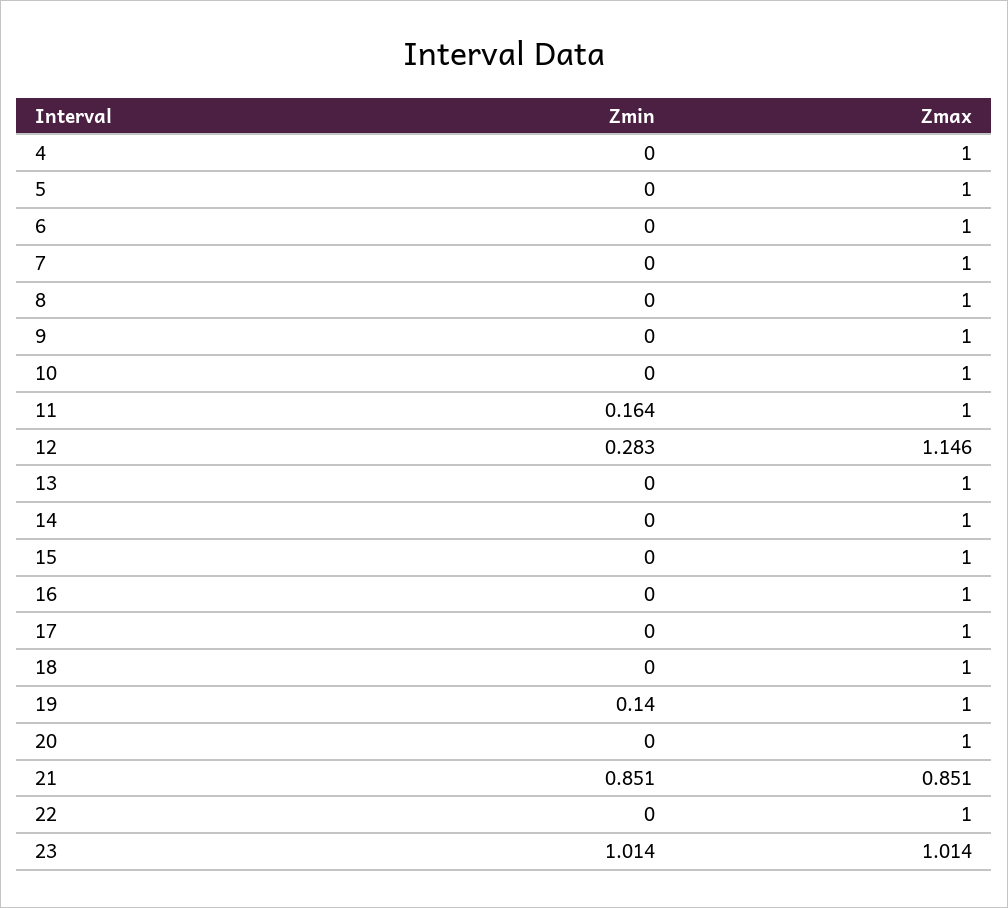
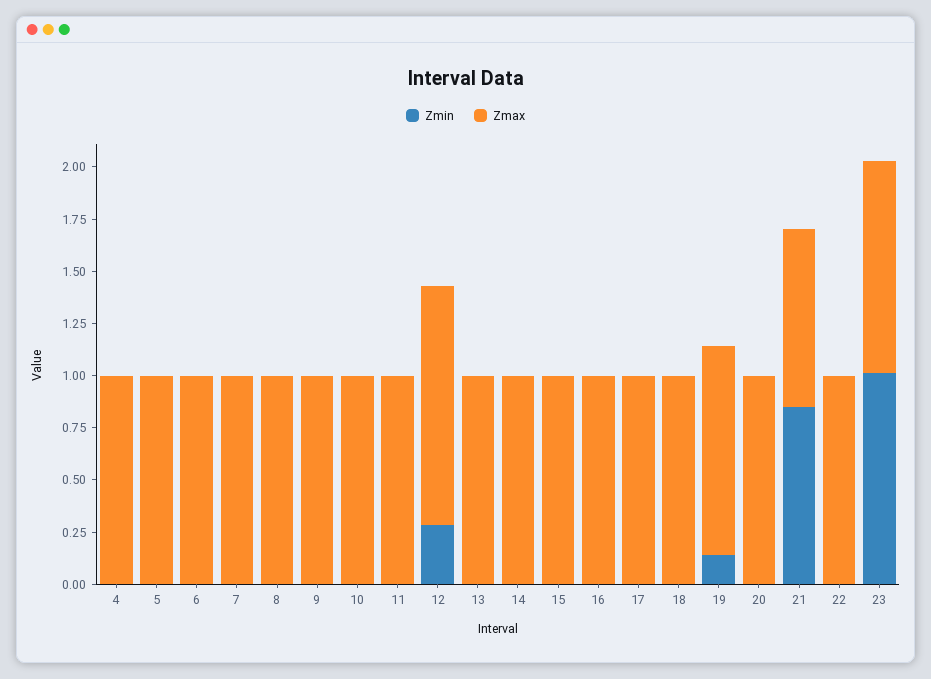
Zmin, 11: 0.164 -> 0

